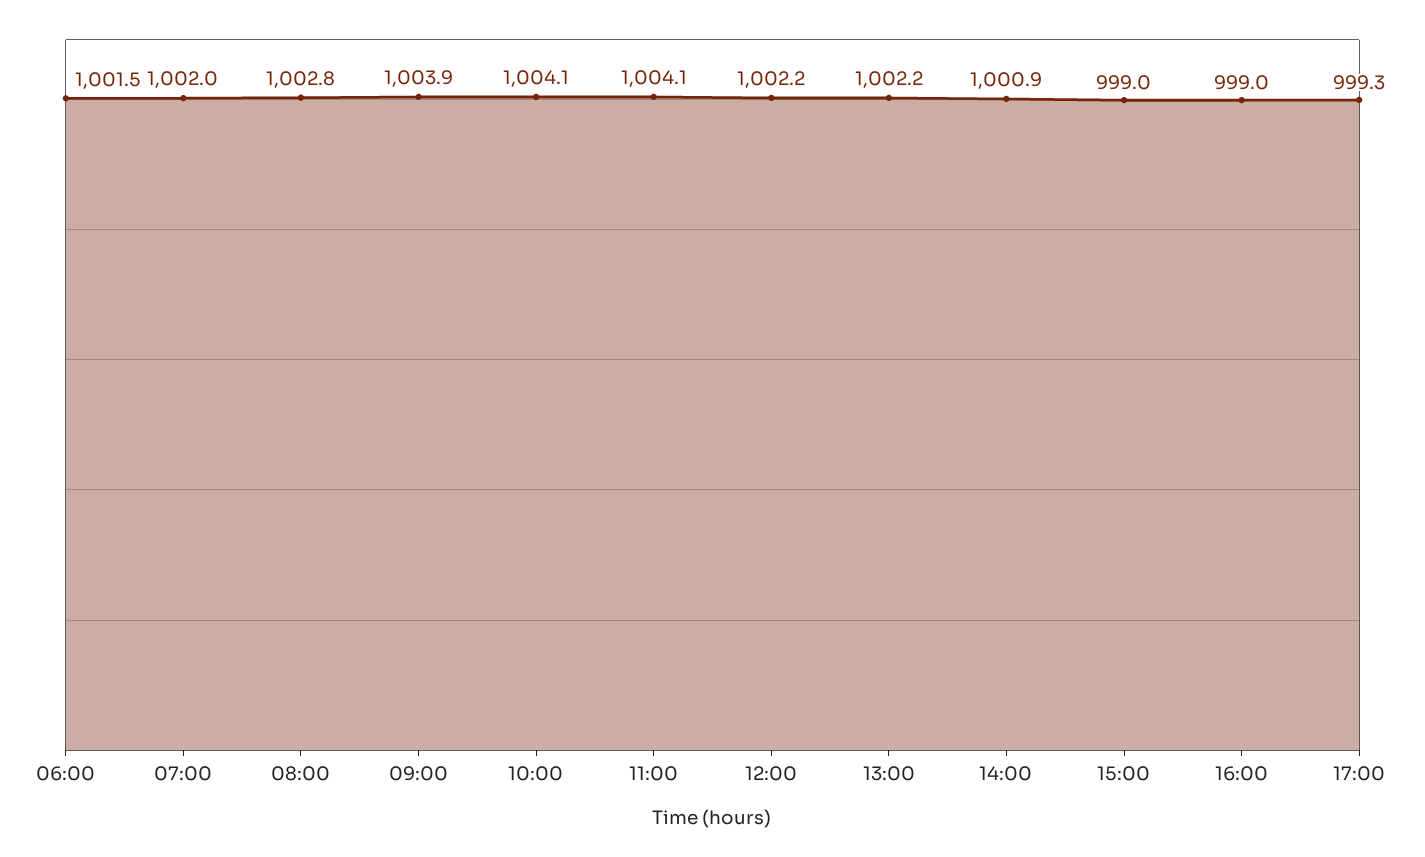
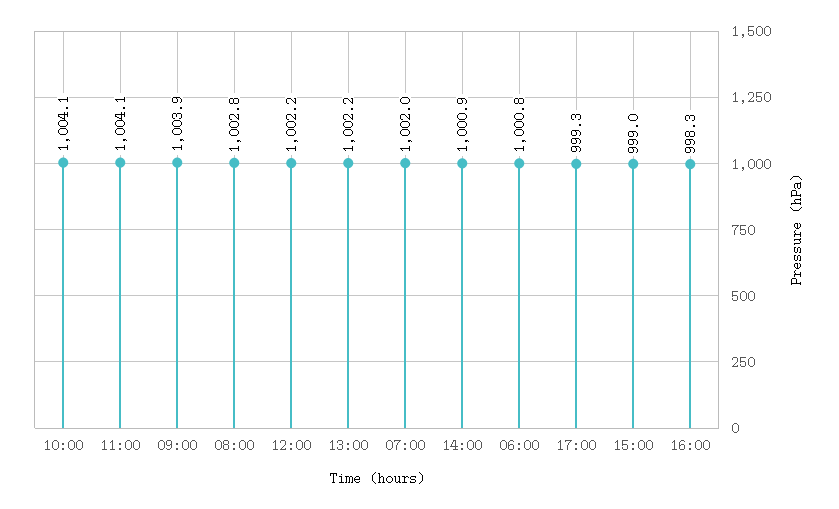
06:00: 1001.5 -> 1000.8
16:00: 999 -> 998.3

